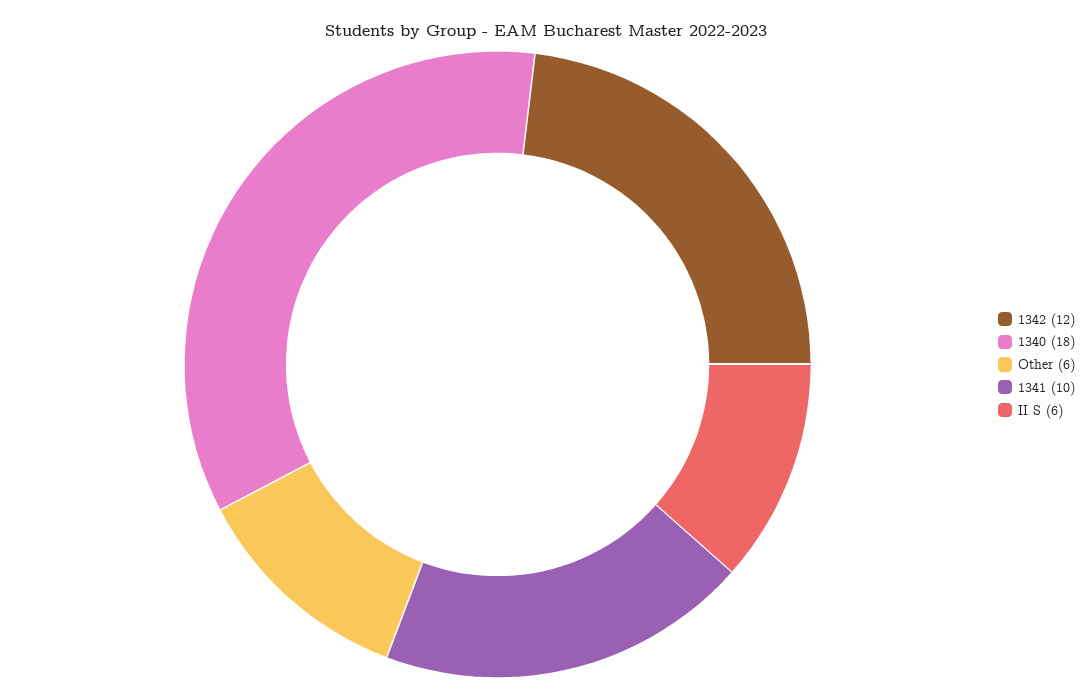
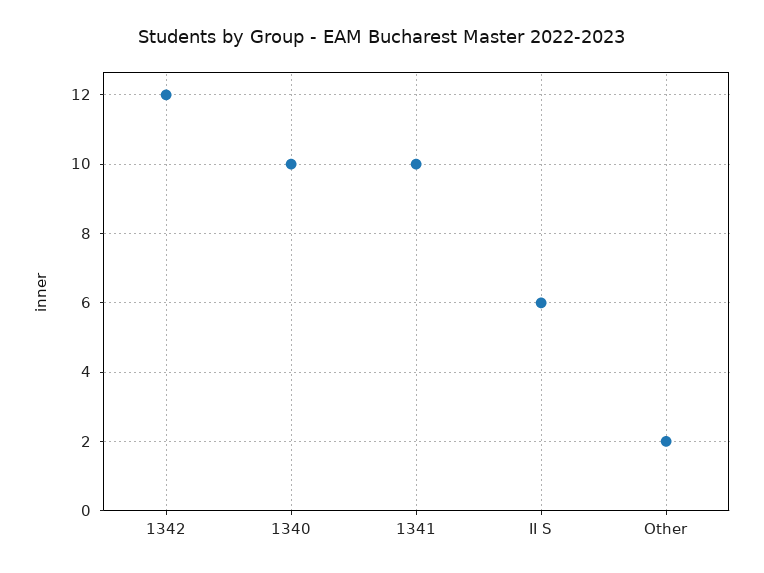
1340: 18 -> 10
Other: 6 -> 2

